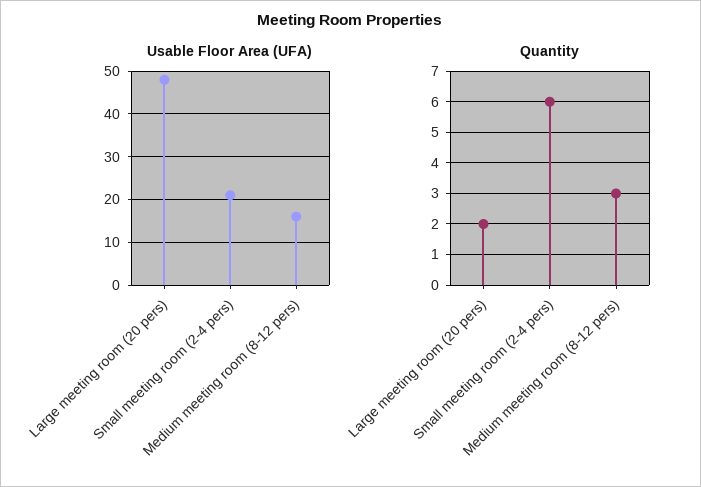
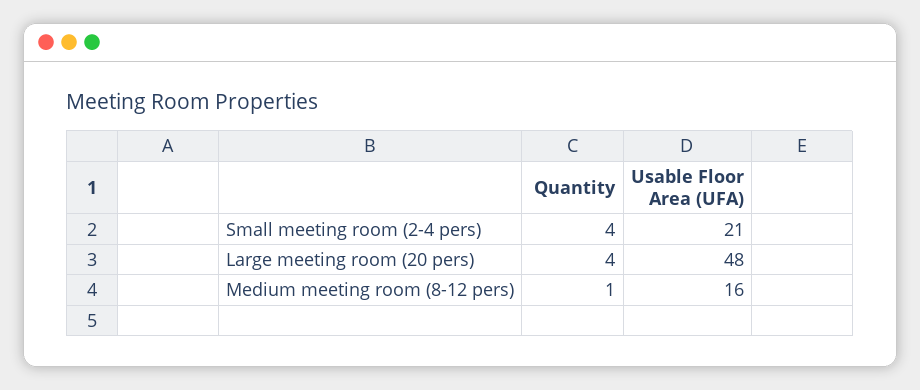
Quantity, Large meeting room (20 pers): 2 -> 4
Quantity, Small meeting room (2-4 pers): 6 -> 4
Quantity, Medium meeting room (8-12 pers): 3 -> 1

